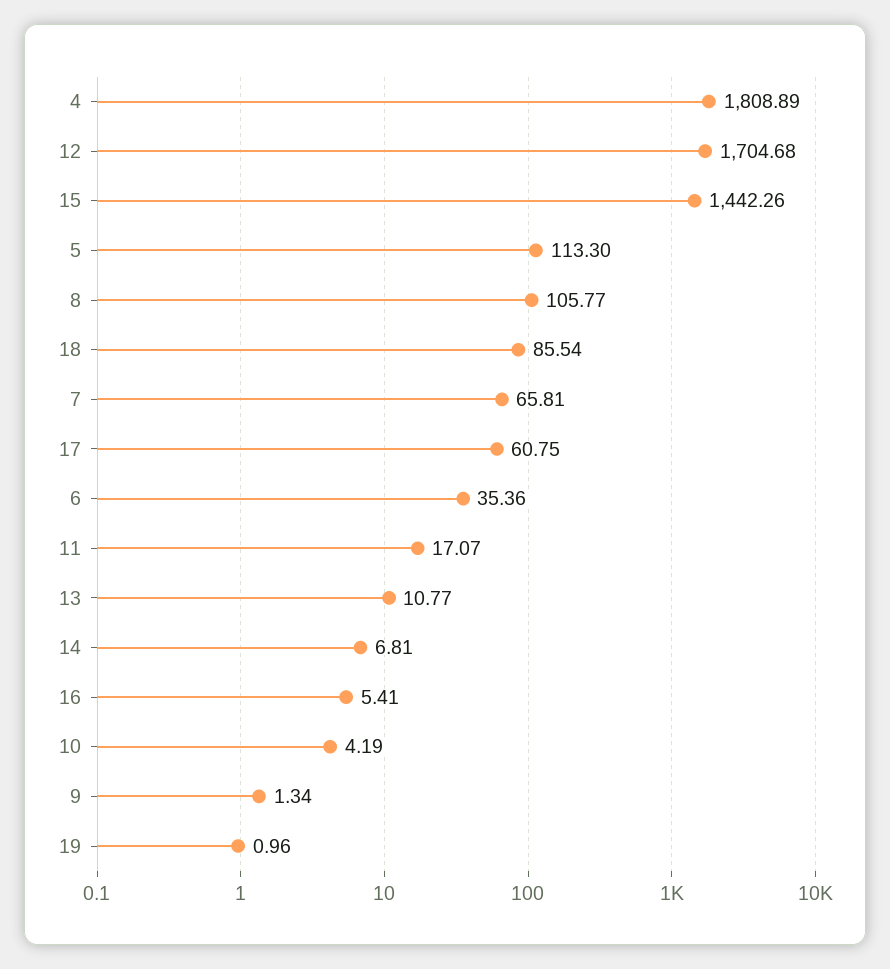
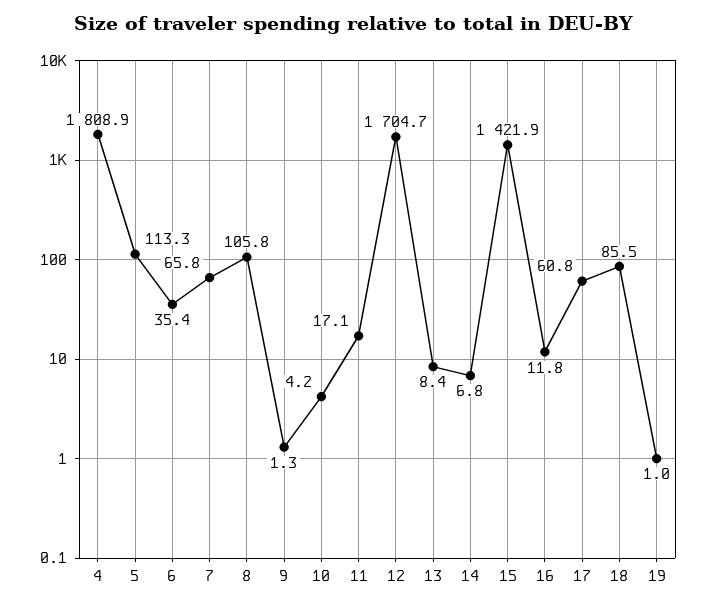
15: 1442.26 -> 1421.9
13: 10.77 -> 8.4
16: 5.41 -> 11.8

